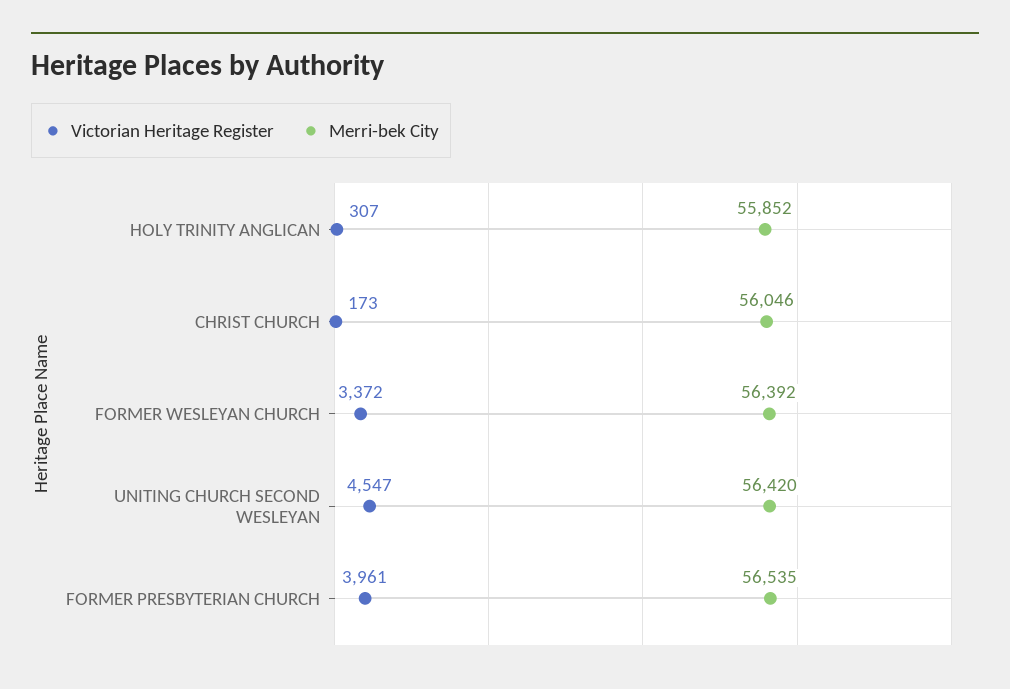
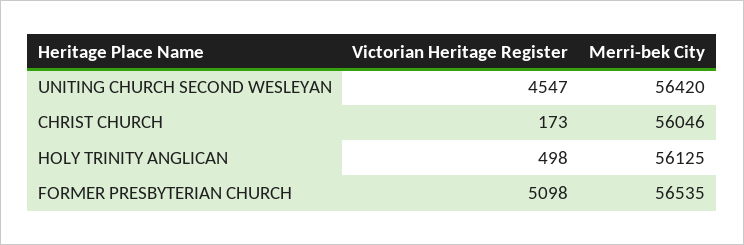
Victorian Heritage Register, HOLY TRINITY ANGLICAN: 307 -> 498
Merri-bek City, HOLY TRINITY ANGLICAN: 55852 -> 56125
Victorian Heritage Register, FORMER WESLEYAN CHURCH: 3372 -> none
Merri-bek City, FORMER WESLEYAN CHURCH: 56392 -> none
Victorian Heritage Register, FORMER PRESBYTERIAN CHURCH: 3961 -> 5098

